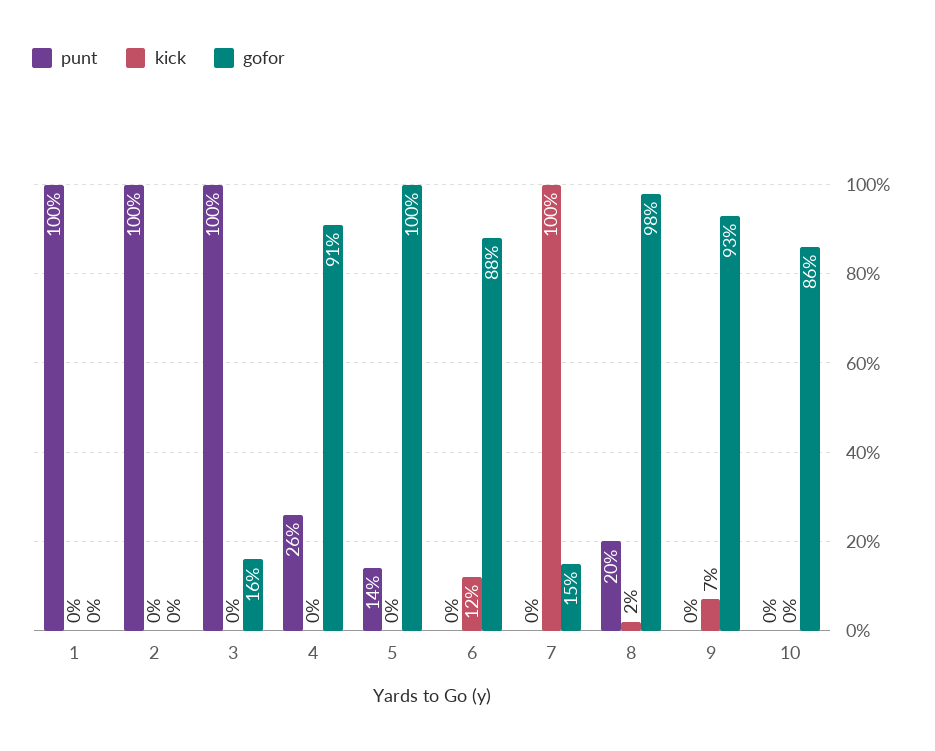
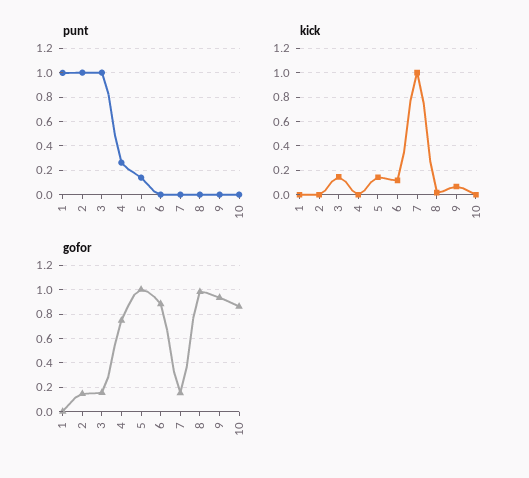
gofor, 2: 0 -> 0.15
kick, 3: 0 -> 0.15
gofor, 4: 0.91 -> 0.75
kick, 5: 0 -> 0.15
punt, 8: 0.2 -> 0

